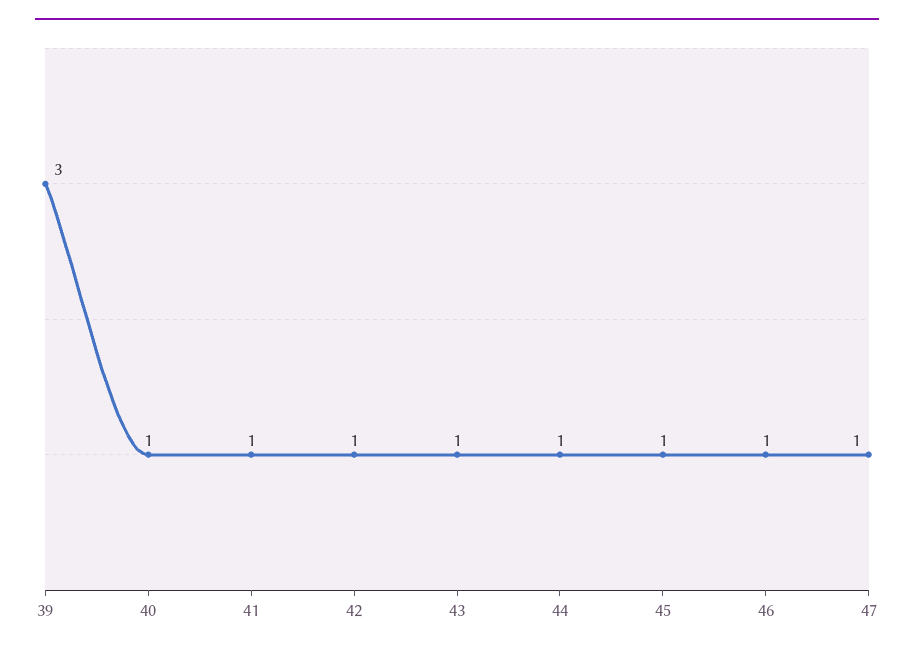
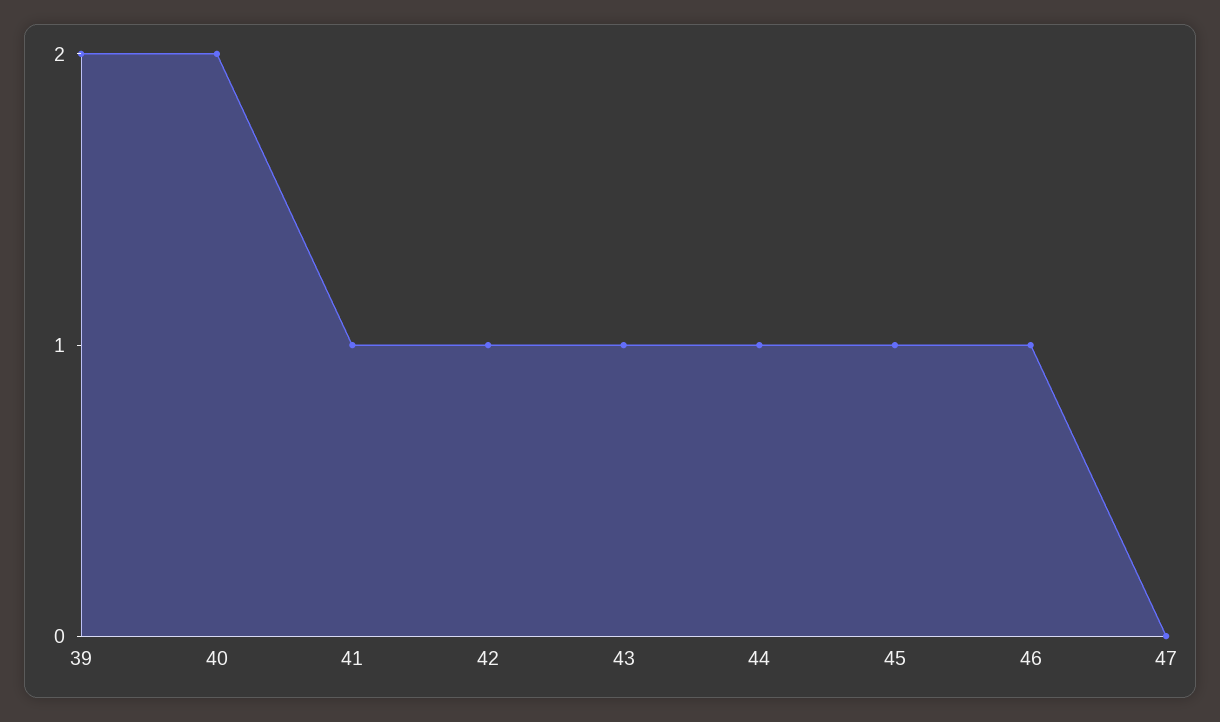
39: 3 -> 2
40: 1 -> 2
47: 1 -> 0

